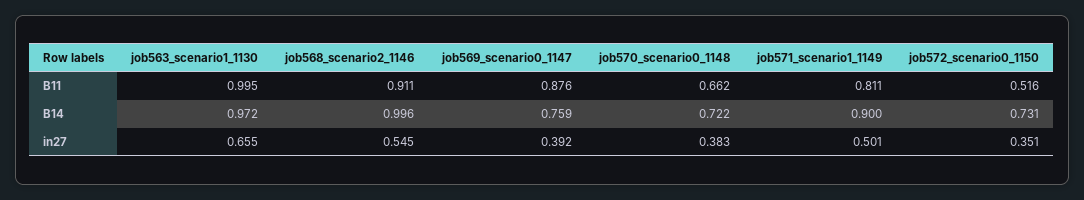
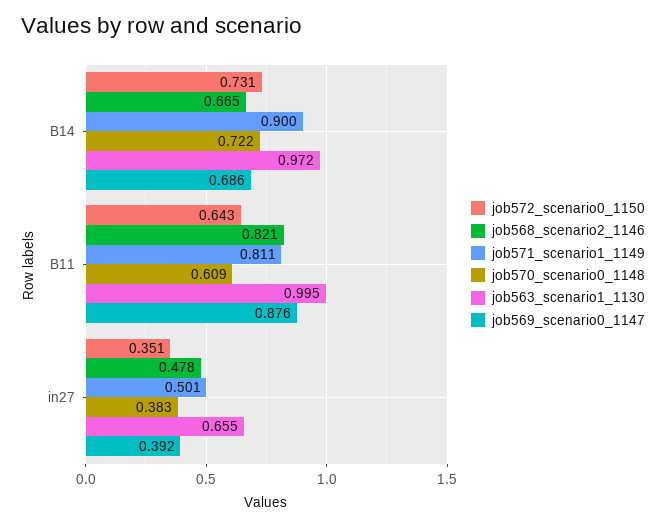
job568_scenario2_1146, B11: 0.911 -> 0.821
job570_scenario0_1148, B11: 0.662 -> 0.609
job572_scenario0_1150, B11: 0.516 -> 0.643
job568_scenario2_1146, B14: 0.996 -> 0.665
job569_scenario0_1147, B14: 0.759 -> 0.686
job568_scenario2_1146, in27: 0.545 -> 0.478

